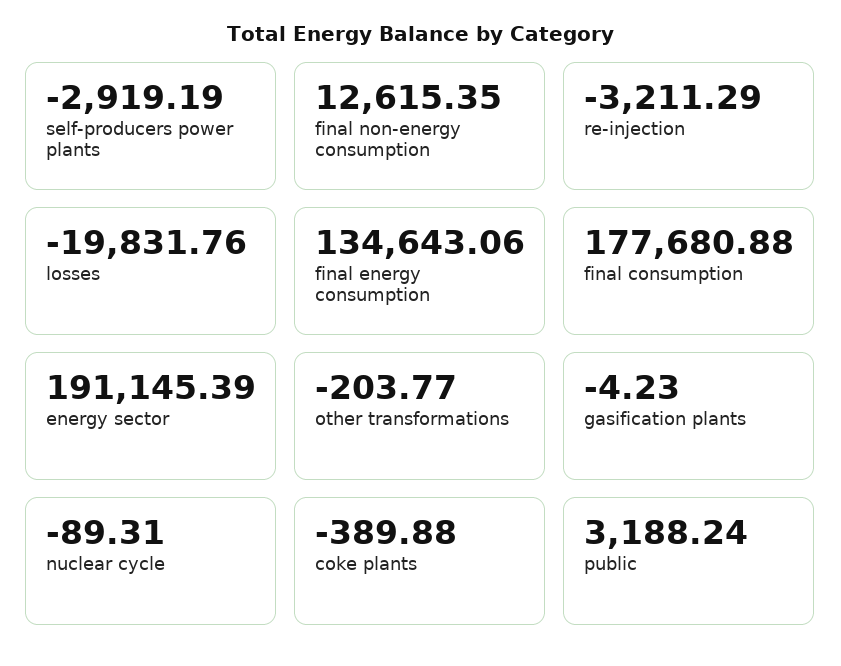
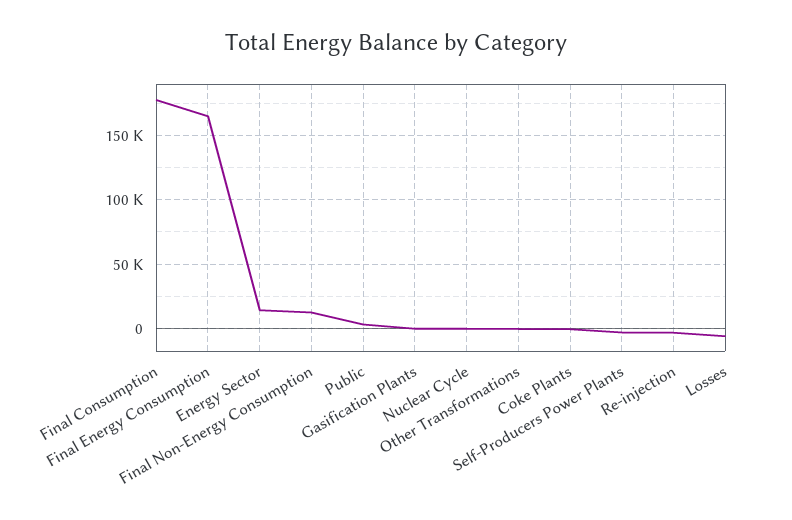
losses: -19831.76 -> -5000
final energy consumption: 134643.06 -> 165000
energy sector: 191145.39 -> 15000

